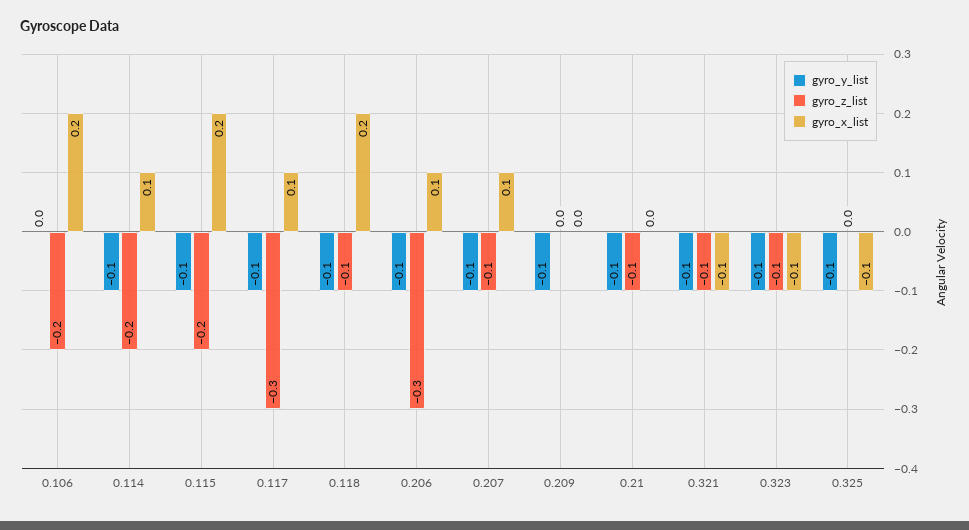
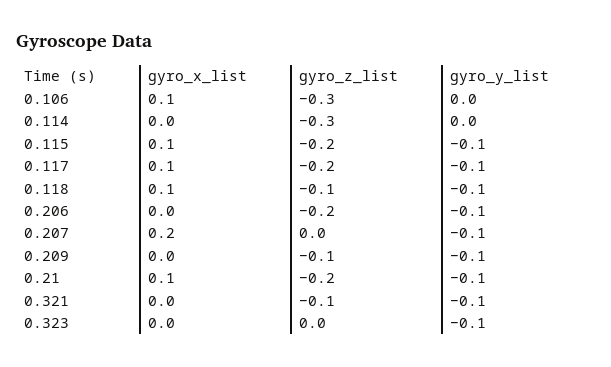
gyro_z_list, 0.106: -0.2 -> -0.3
gyro_x_list, 0.106: 0.2 -> 0.1
gyro_y_list, 0.114: -0.1 -> 0
gyro_z_list, 0.114: -0.2 -> -0.3
gyro_x_list, 0.114: 0.1 -> 0
gyro_x_list, 0.115: 0.2 -> 0.1
gyro_z_list, 0.117: -0.3 -> -0.2
gyro_x_list, 0.118: 0.2 -> 0.1
gyro_z_list, 0.206: -0.3 -> -0.2
gyro_x_list, 0.206: 0.1 -> 0
gyro_z_list, 0.207: -0.1 -> 0
gyro_x_list, 0.207: 0.1 -> 0.2
gyro_z_list, 0.209: 0 -> -0.1
gyro_z_list, 0.21: -0.1 -> -0.2
gyro_x_list, 0.21: 0 -> 0.1
gyro_x_list, 0.321: -0.1 -> 0
gyro_z_list, 0.323: -0.1 -> 0
gyro_x_list, 0.323: -0.1 -> 0
gyro_y_list, 0.325: -0.1 -> none
gyro_z_list, 0.325: 0 -> none
gyro_x_list, 0.325: -0.1 -> none

